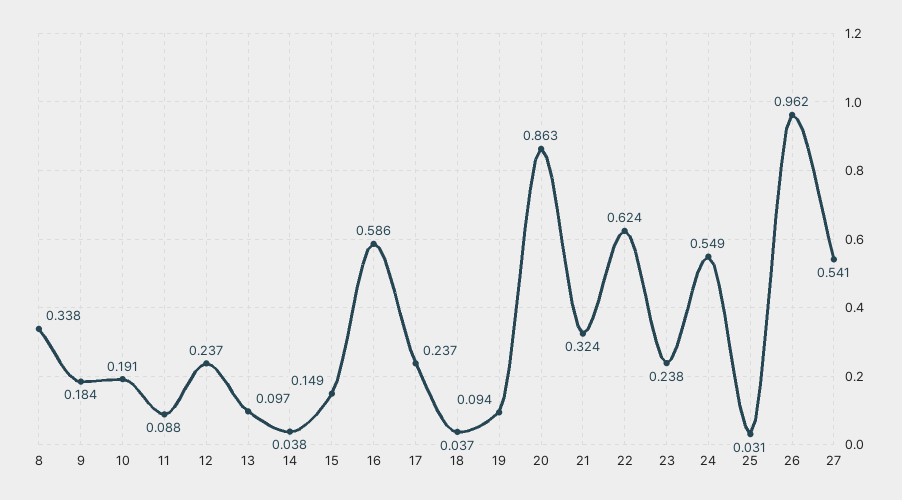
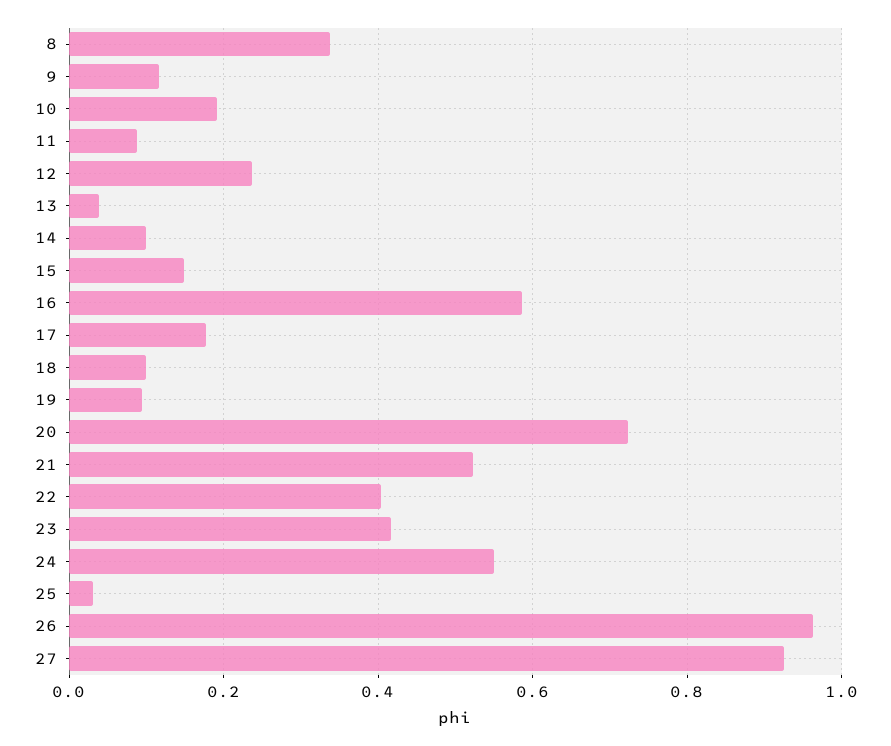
9: 0.184 -> 0.12
13: 0.097 -> 0.04
14: 0.038 -> 0.1
17: 0.237 -> 0.18
18: 0.037 -> 0.1
20: 0.863 -> 0.72
21: 0.324 -> 0.52
22: 0.624 -> 0.4
23: 0.238 -> 0.42
27: 0.541 -> 0.92

